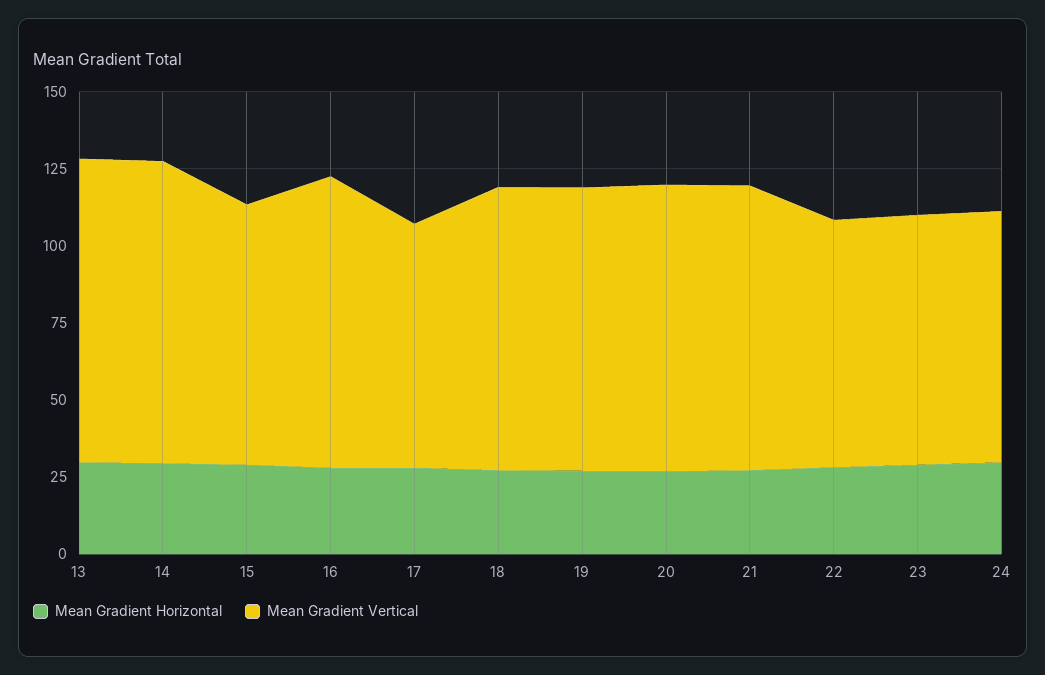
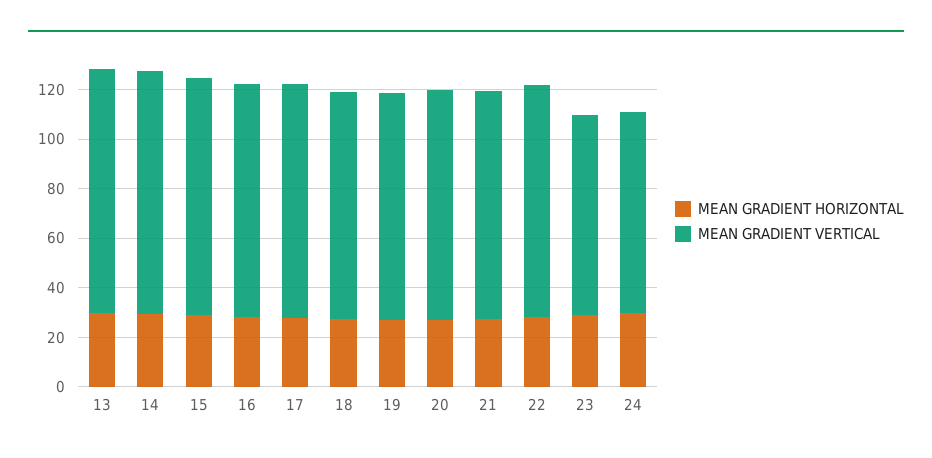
Mean Gradient Vertical, 15: 85 -> 95
Mean Gradient Vertical, 17: 80 -> 95
Mean Gradient Vertical, 22: 80 -> 95

